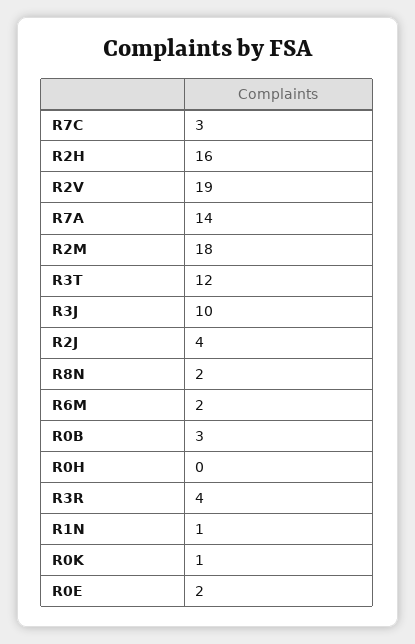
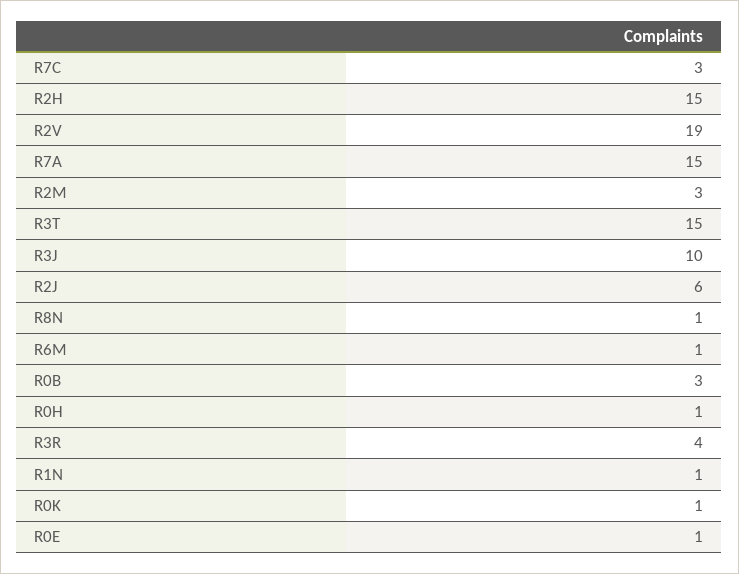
R2H: 16 -> 15
R7A: 14 -> 15
R2M: 18 -> 3
R3T: 12 -> 15
R2J: 4 -> 6
R8N: 2 -> 1
R6M: 2 -> 1
R0H: 0 -> 1
R0E: 2 -> 1

